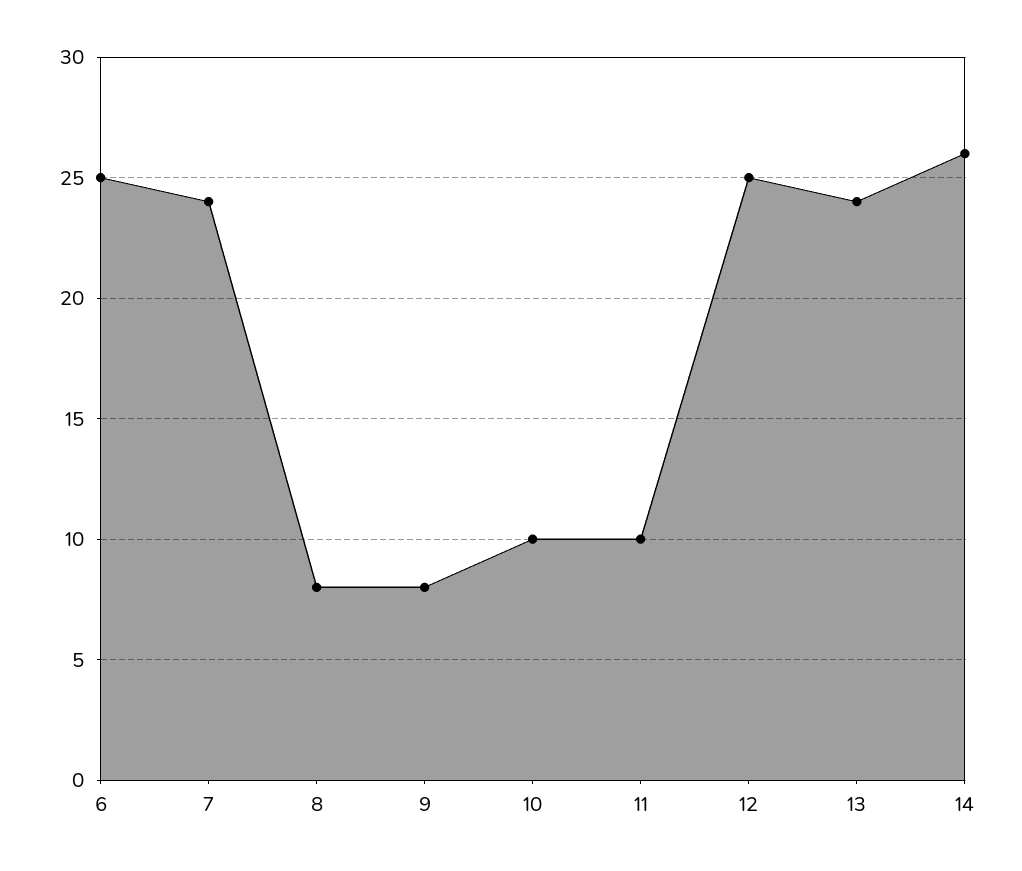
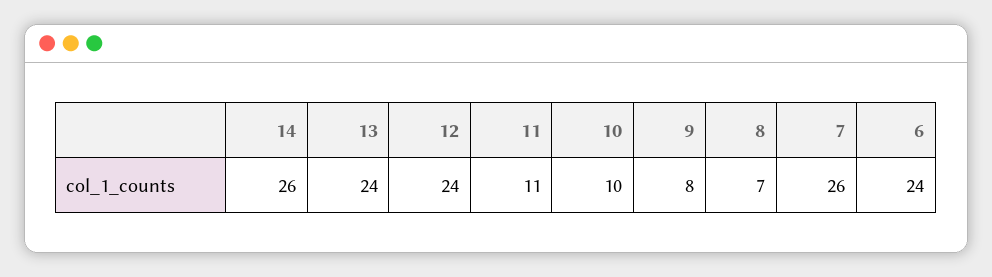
6: 25 -> 24
7: 24 -> 26
8: 8 -> 7
11: 10 -> 11
12: 25 -> 24

